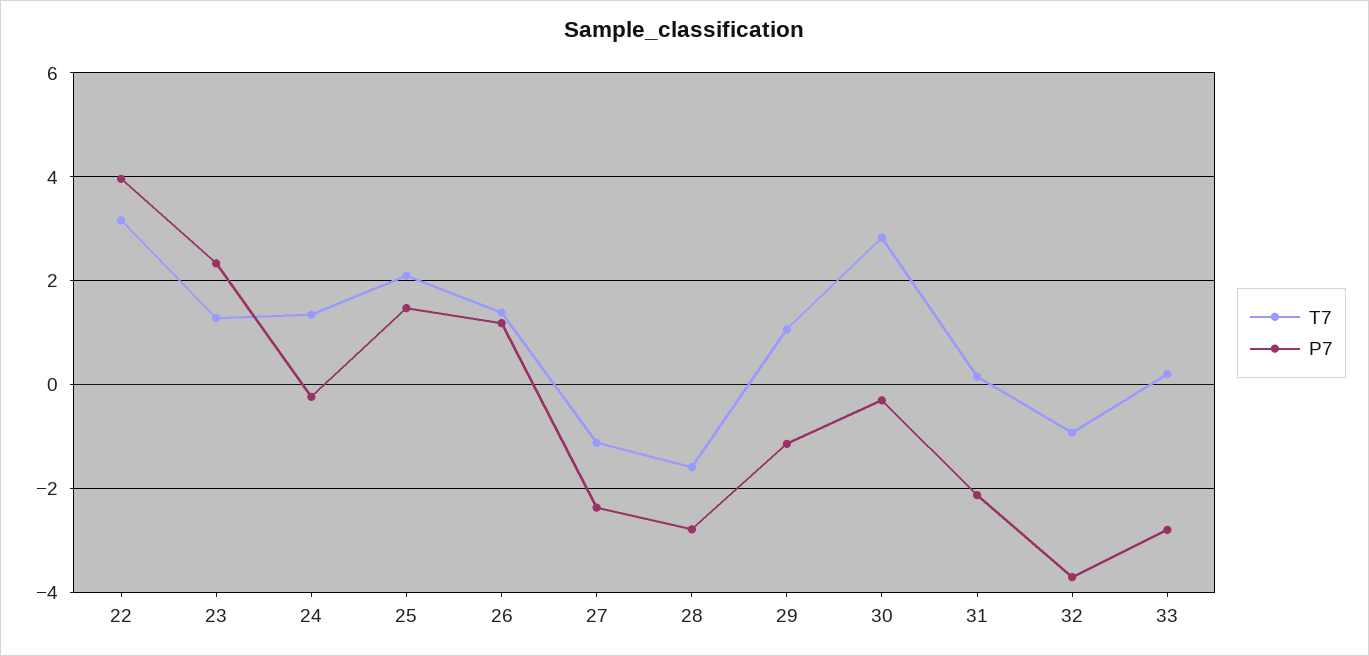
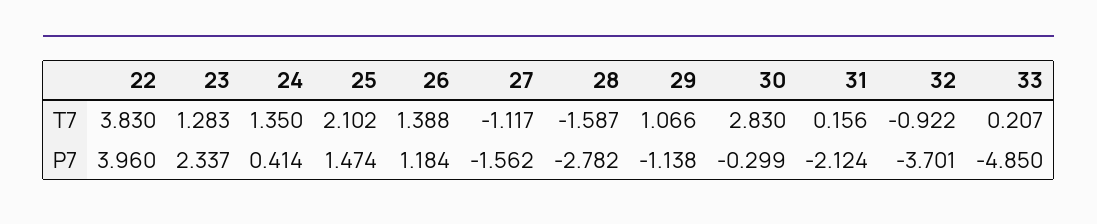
T7, 22: 3.2 -> 3.83
P7, 24: -0.2 -> 0.414
P7, 27: -2.4 -> -1.562
P7, 33: -2.8 -> -4.85

